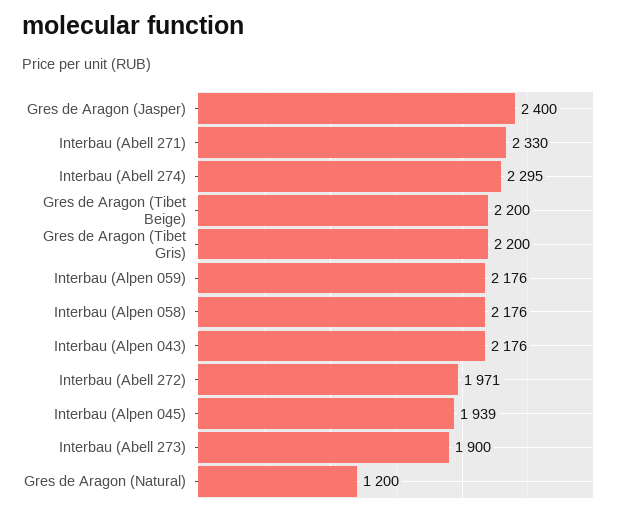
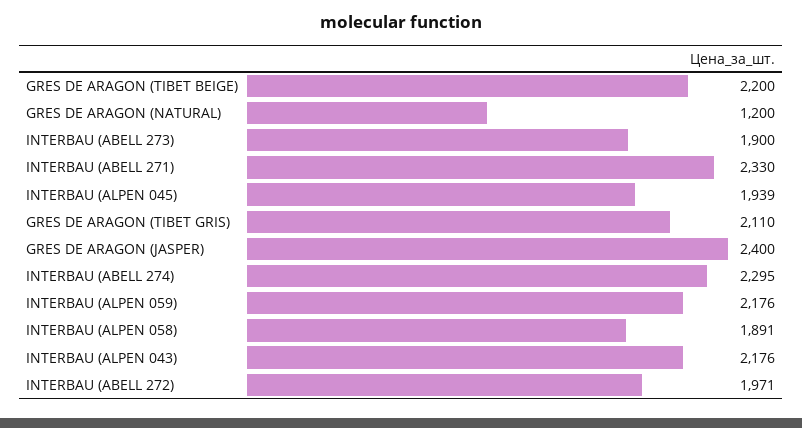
Gres de Aragon (Tibet Gris): 2200 -> 2110
Interbau (Alpen 058): 2176 -> 1891

